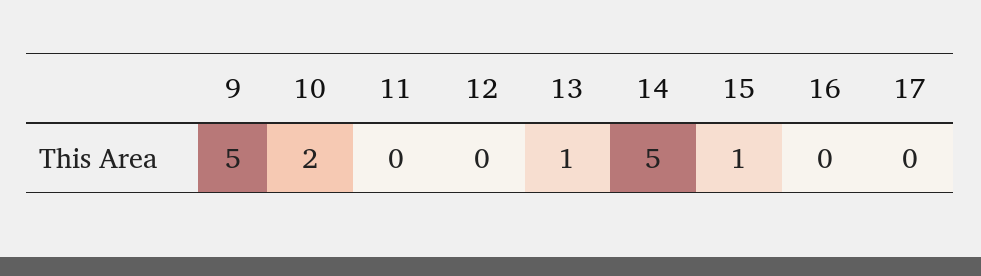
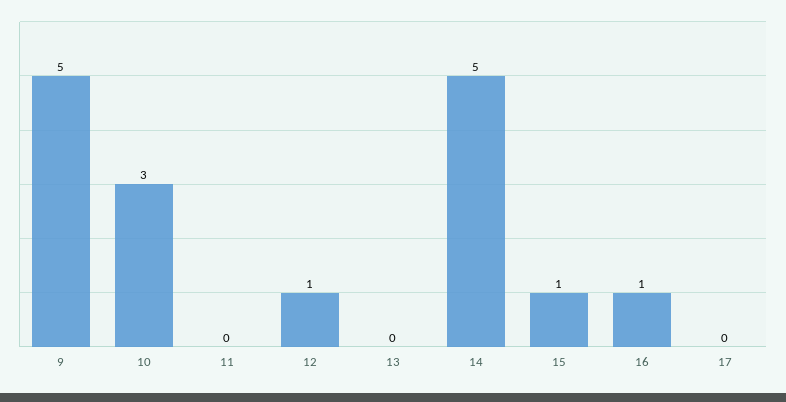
10: 2 -> 3
12: 0 -> 1
13: 1 -> 0
16: 0 -> 1

